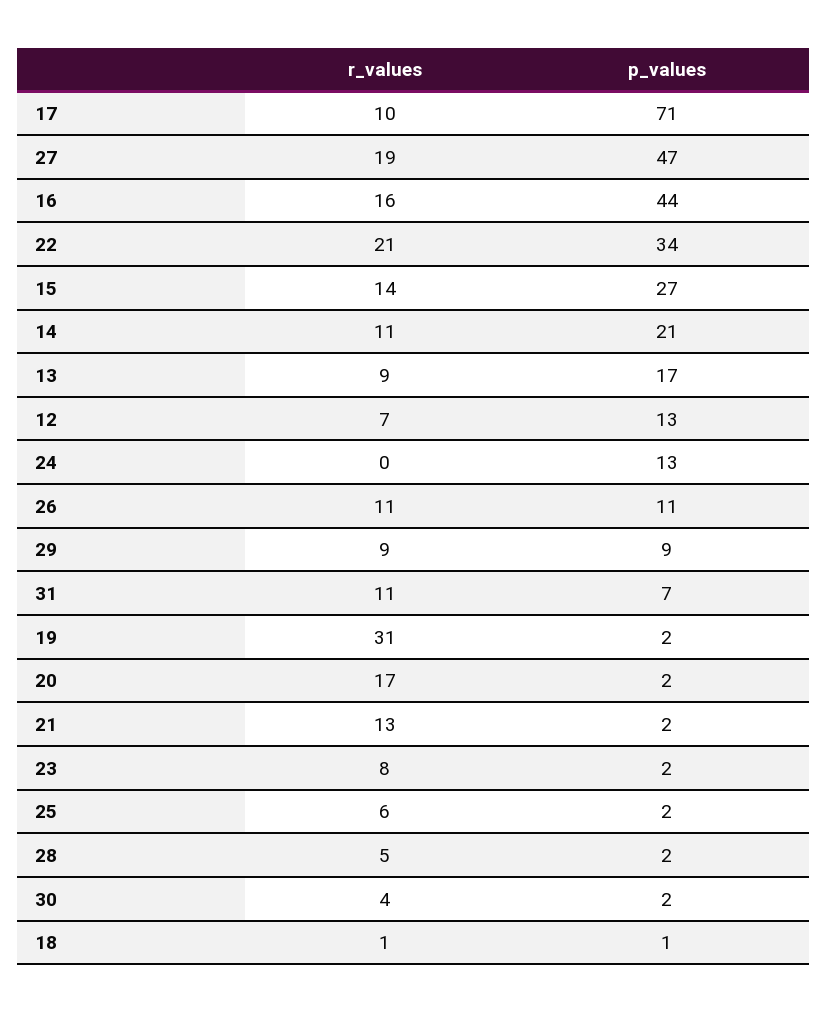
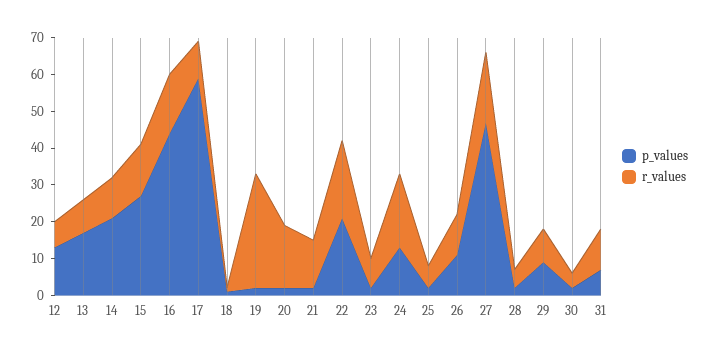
p_values, 17: 71 -> 60
p_values, 22: 34 -> 20
r_values, 24: 0 -> 20

